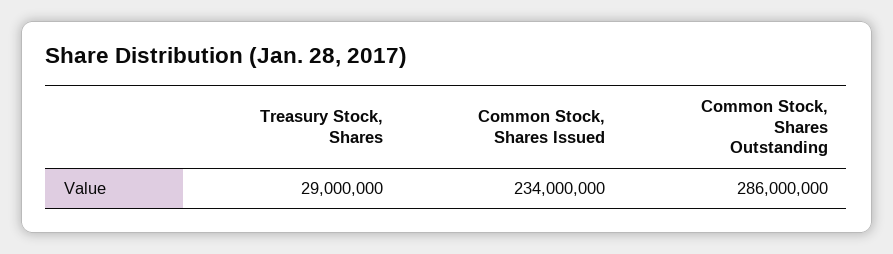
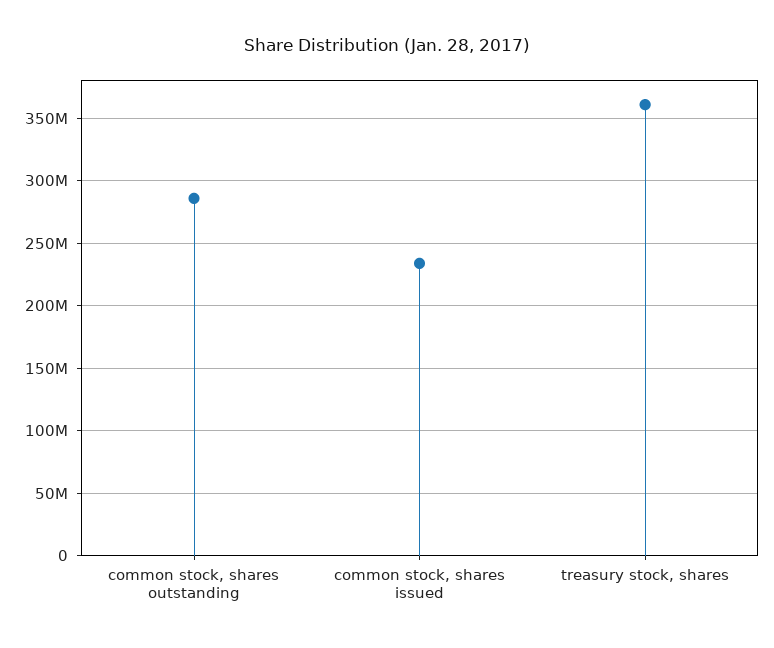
Treasury Stock, Shares: 29000000 -> 360000000

